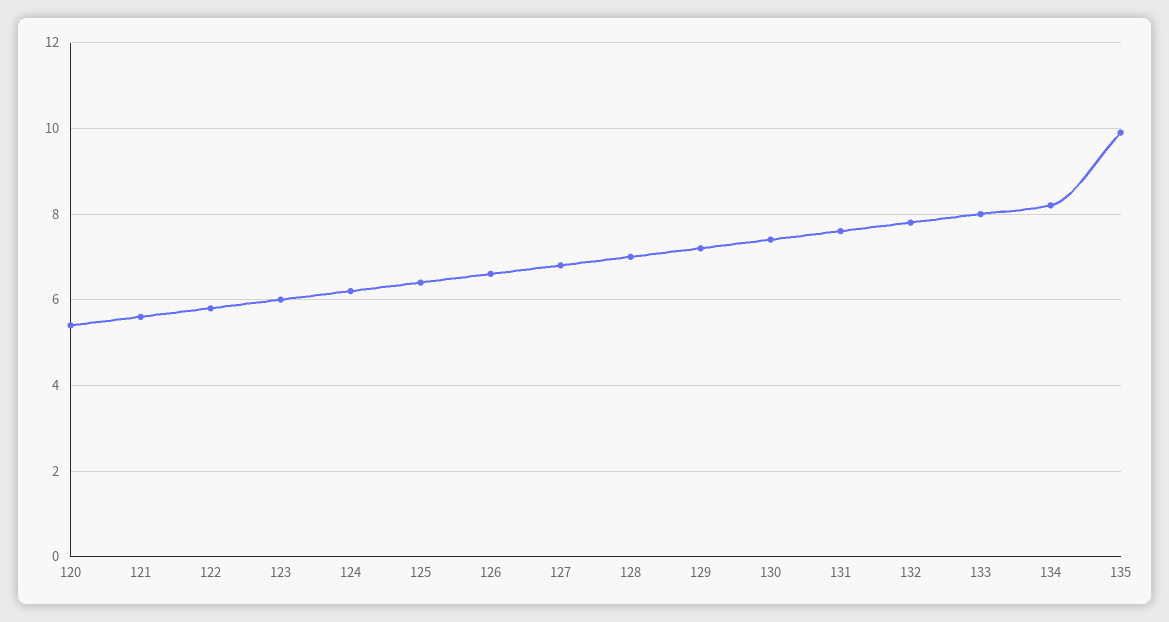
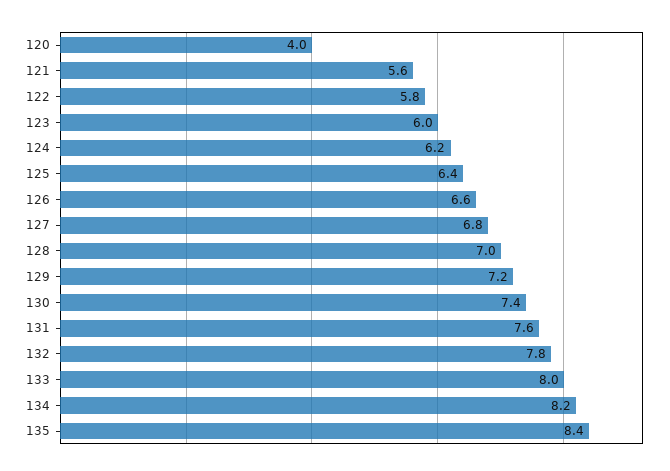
120: 5.5 -> 4
135: 10 -> 8.4

